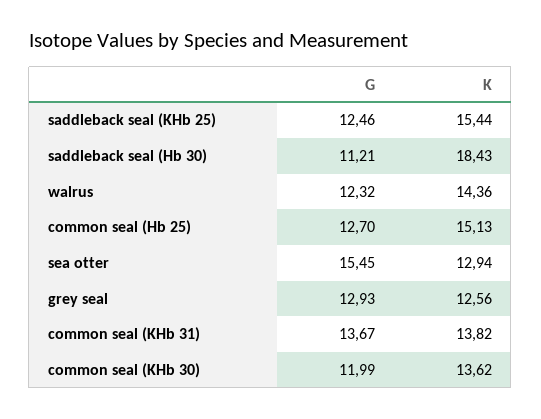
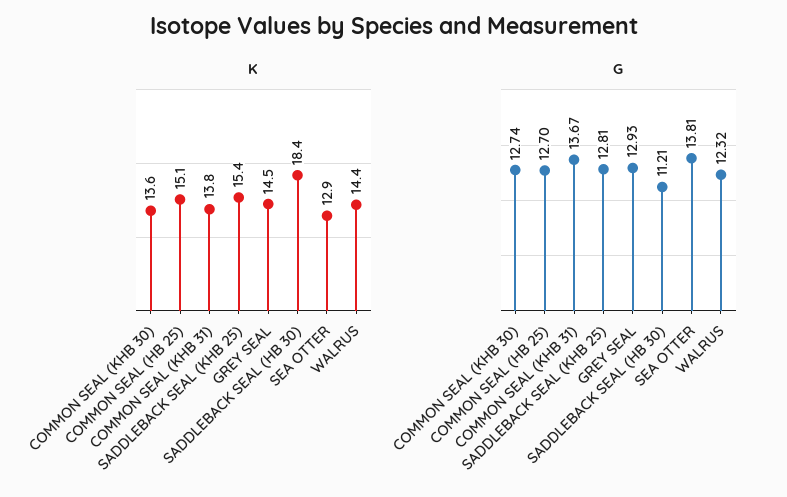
G, saddleback seal (KHb 25): 12.46 -> 12.81
G, sea otter: 15.45 -> 13.81
K, grey seal: 12.56 -> 14.5
G, common seal (KHb 30): 11.99 -> 12.74

